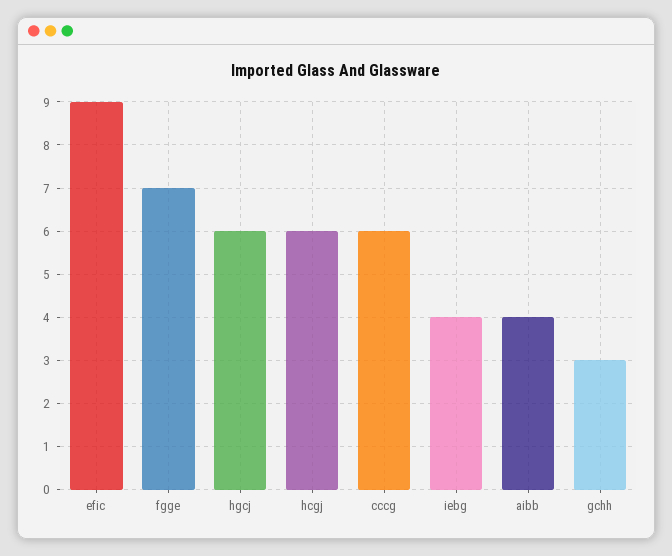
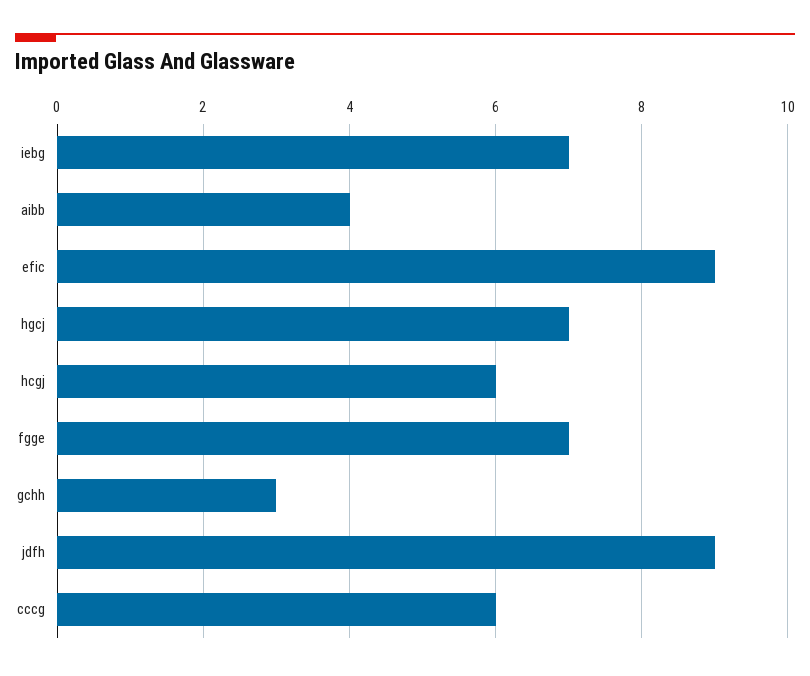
hgcj: 6 -> 7
iebg: 4 -> 7
jdfh: none -> 9

